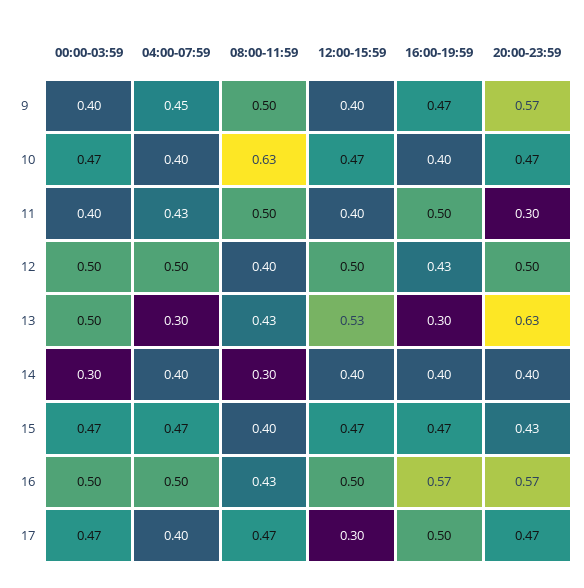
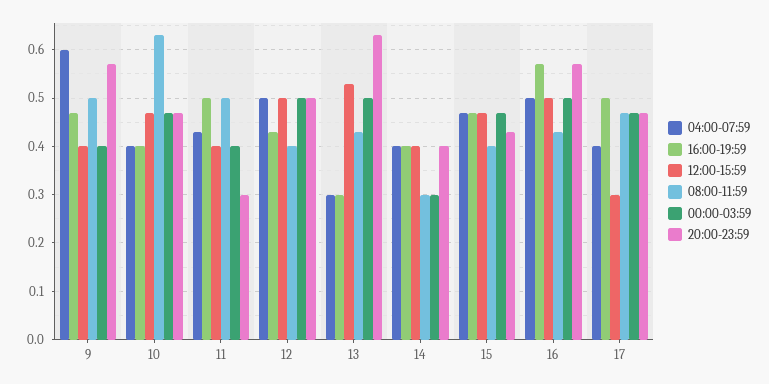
04:00-07:59, 9: 0.45 -> 0.6

